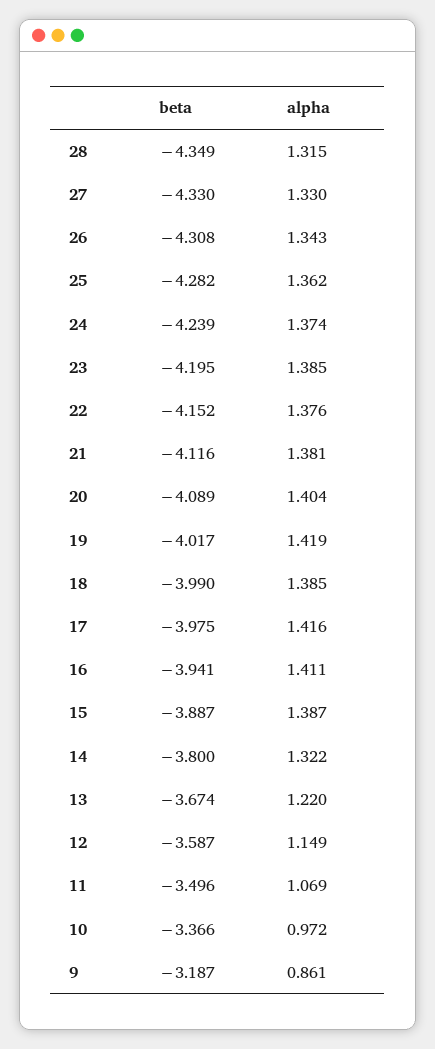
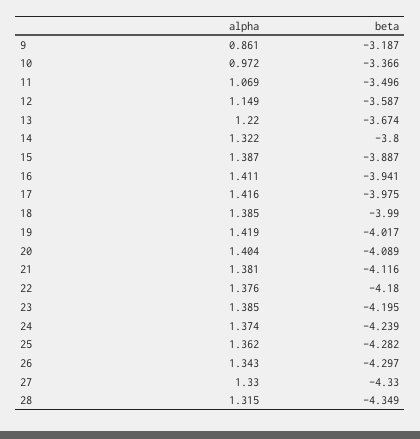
beta, 26: -4.308 -> -4.297
beta, 22: -4.152 -> -4.18

